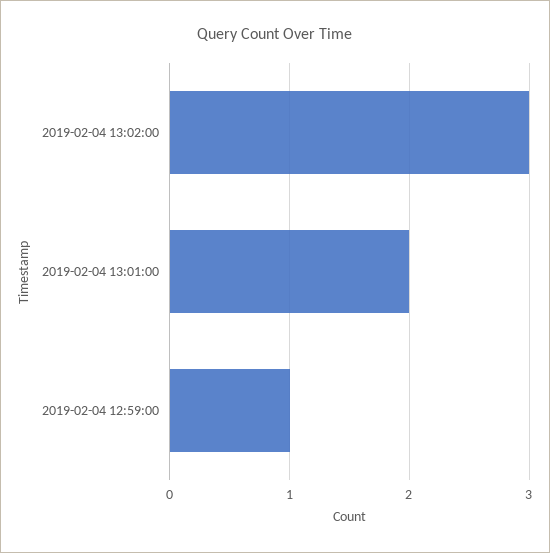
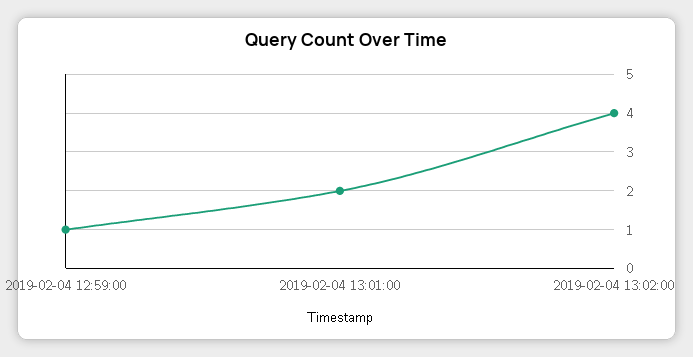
2019-02-04 13:02:00: 3 -> 4

